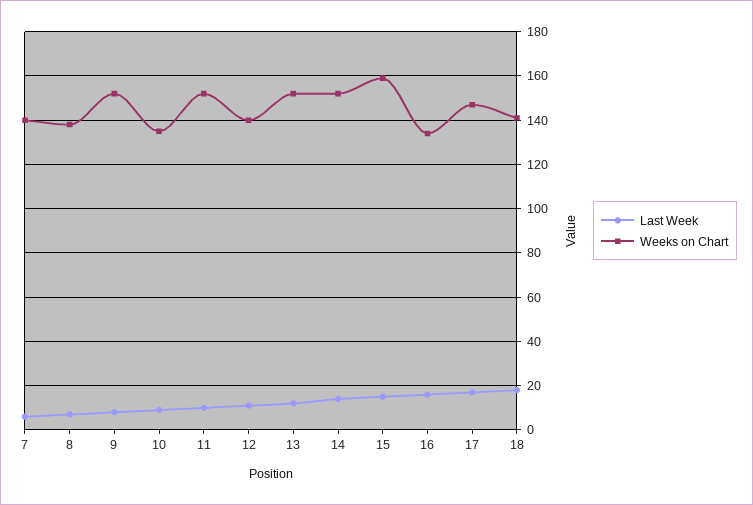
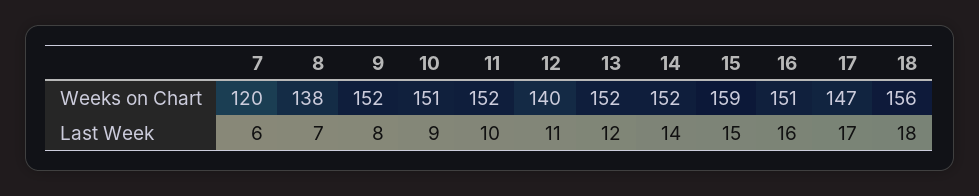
Weeks on Chart, 7: 140 -> 120
Weeks on Chart, 10: 135 -> 151
Weeks on Chart, 16: 135 -> 151
Weeks on Chart, 18: 140 -> 156

